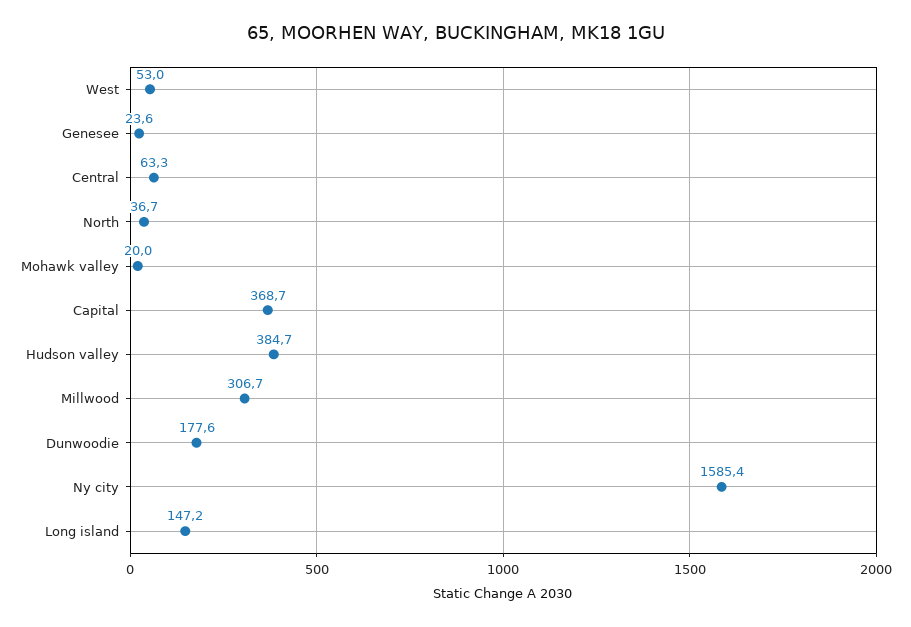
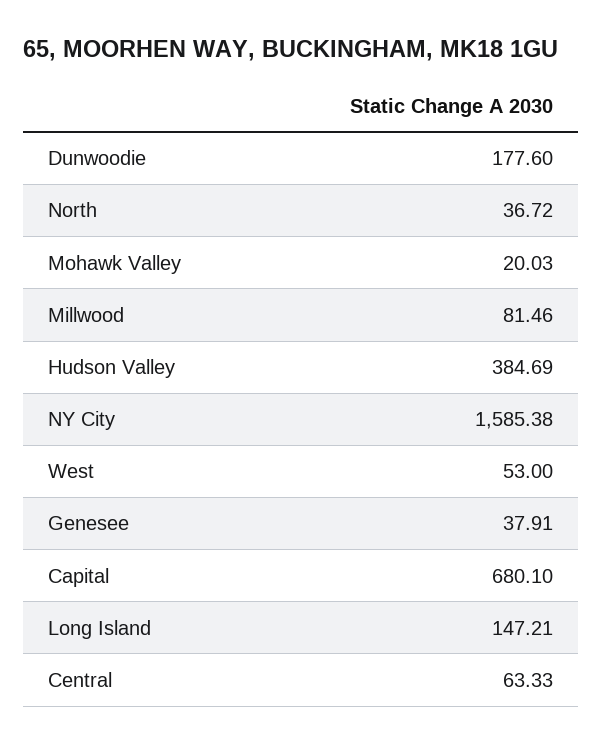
Genesee: 23.6 -> 37.91
Capital: 368.7 -> 680.1
Millwood: 306.7 -> 81.46

